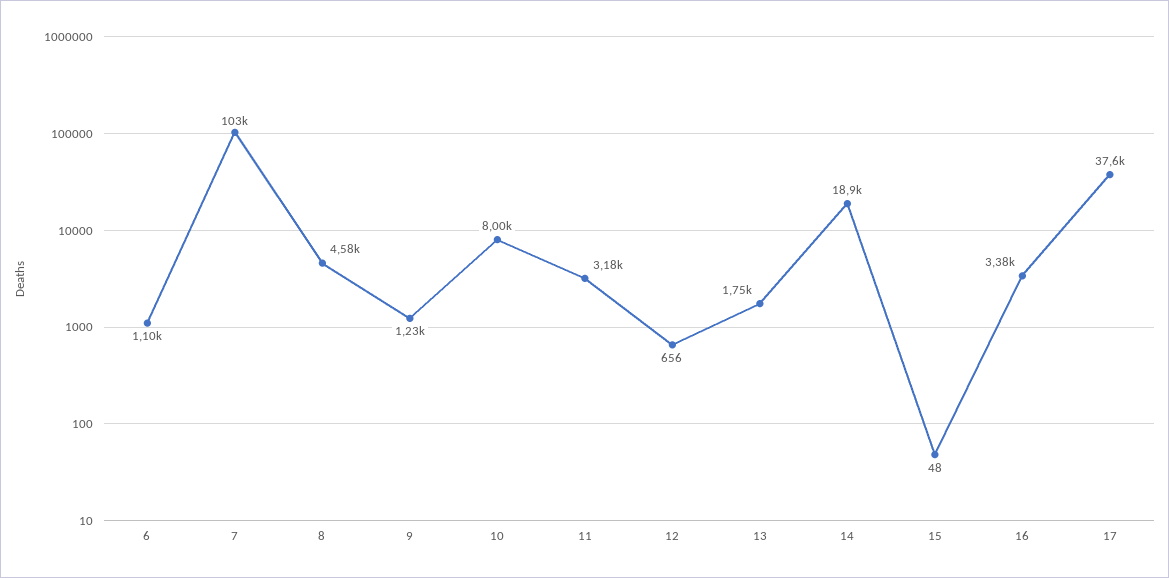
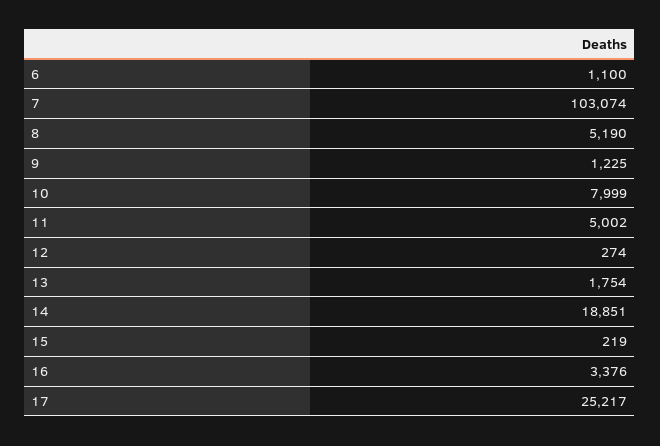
8: 4580 -> 5190
11: 3180 -> 5002
12: 656 -> 274
15: 48 -> 219
17: 37600 -> 25217

